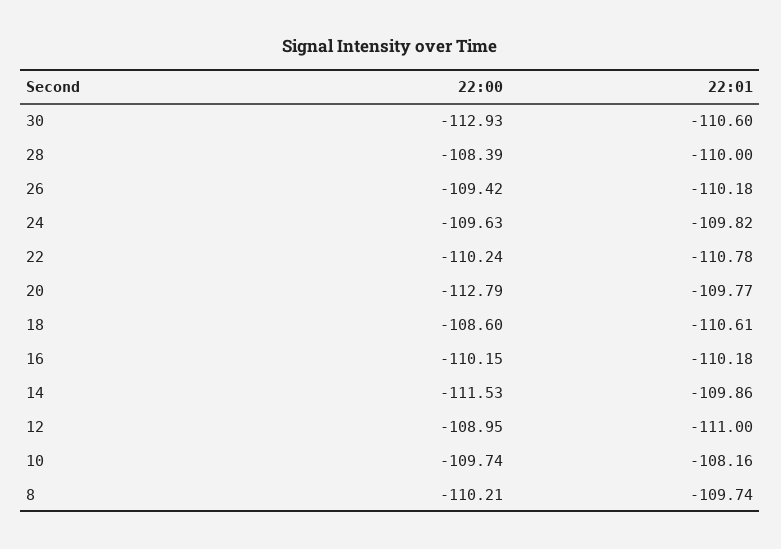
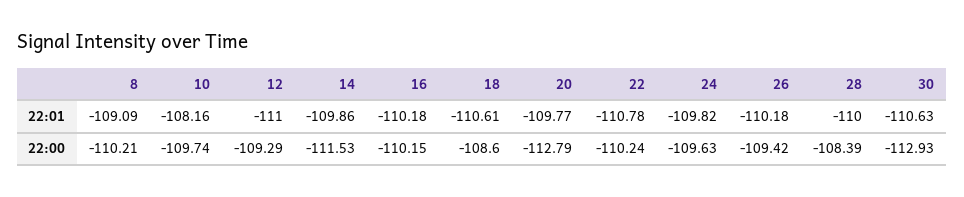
22:01, 30: -110.6 -> -110.63
22:00, 12: -108.95 -> -109.29
22:01, 8: -109.74 -> -109.09

